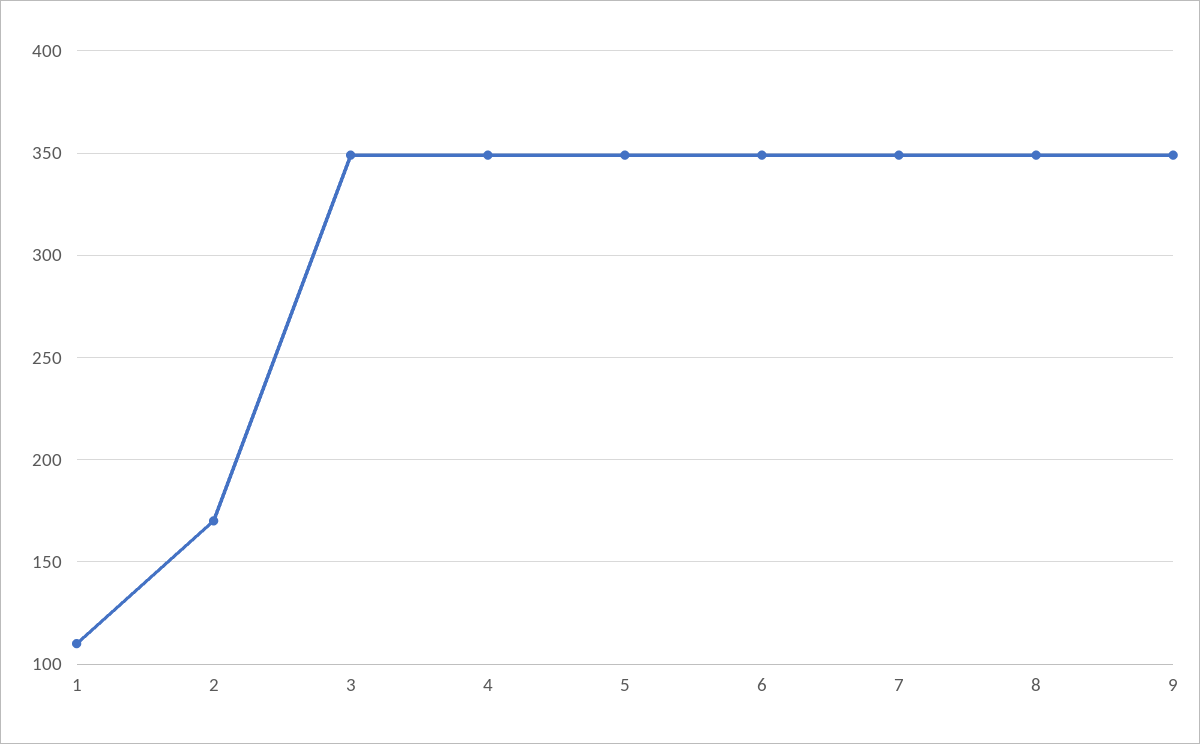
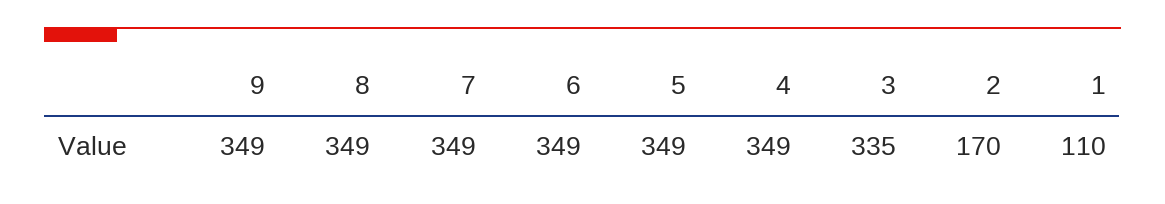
3: 350 -> 335

